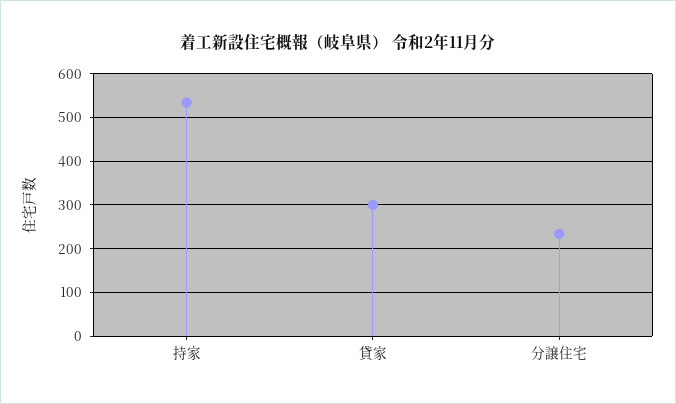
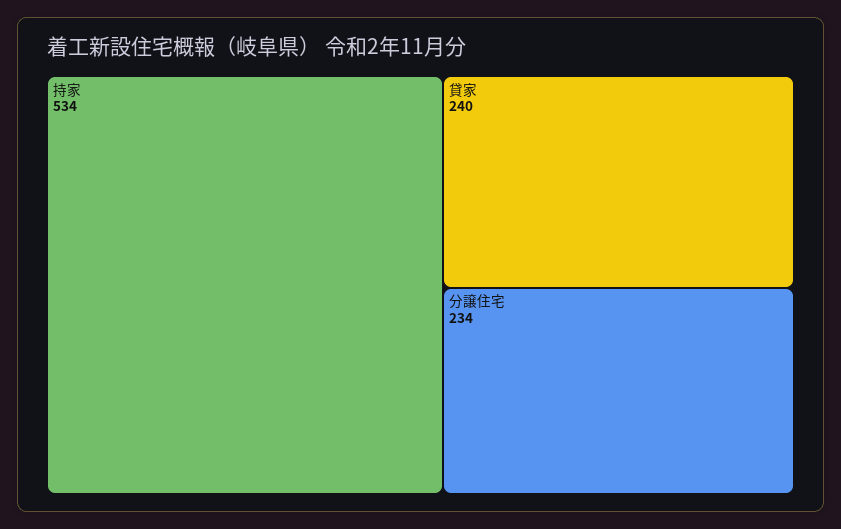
貸家: 300 -> 240

